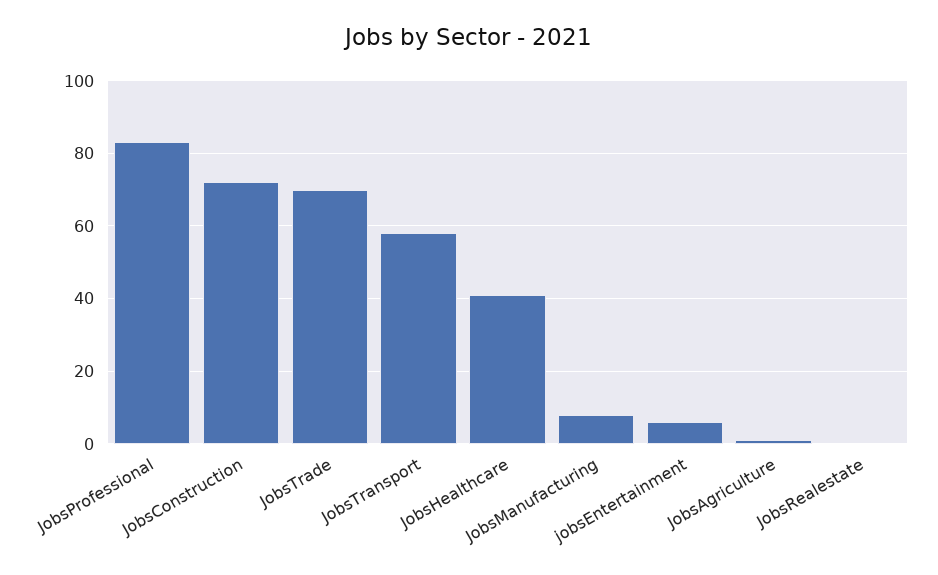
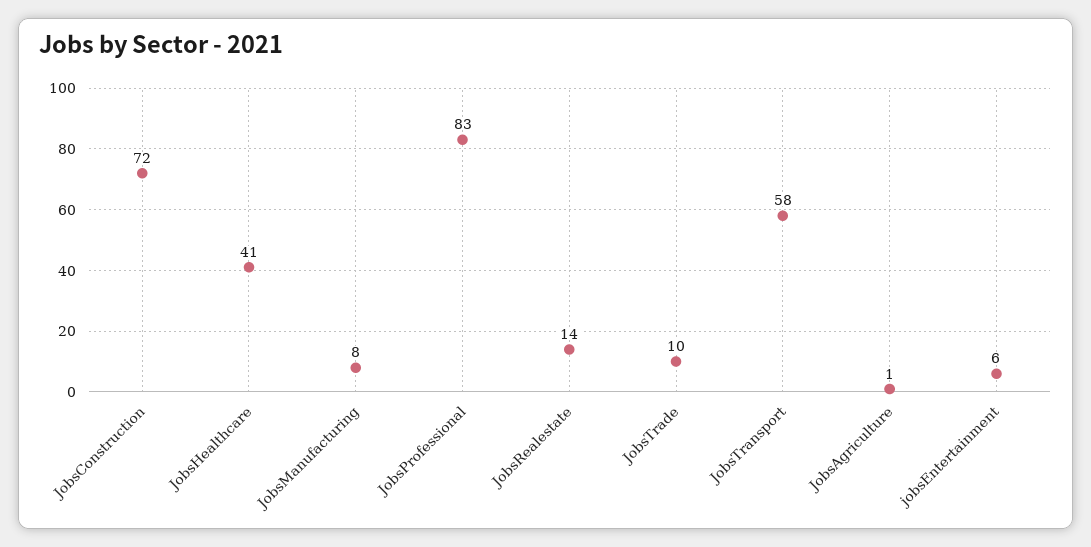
JobsTrade: 70 -> 10
JobsRealestate: 0 -> 14

